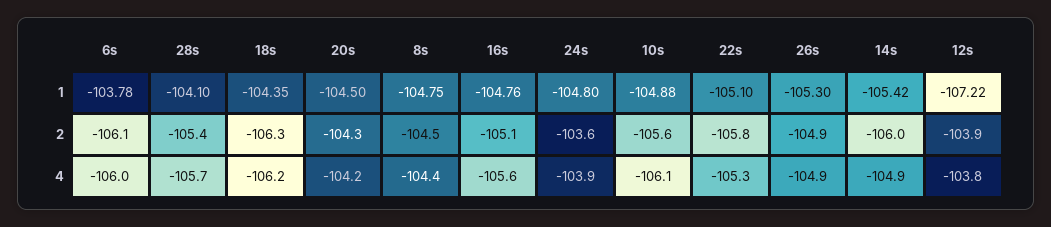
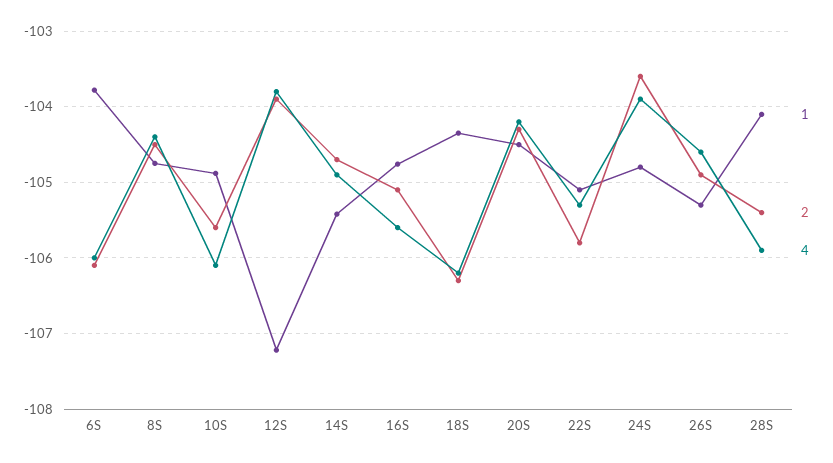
2, 14s: -106 -> -104.7
4, 28s: -105.7 -> -105.9
4, 26s: -104.9 -> -104.6

